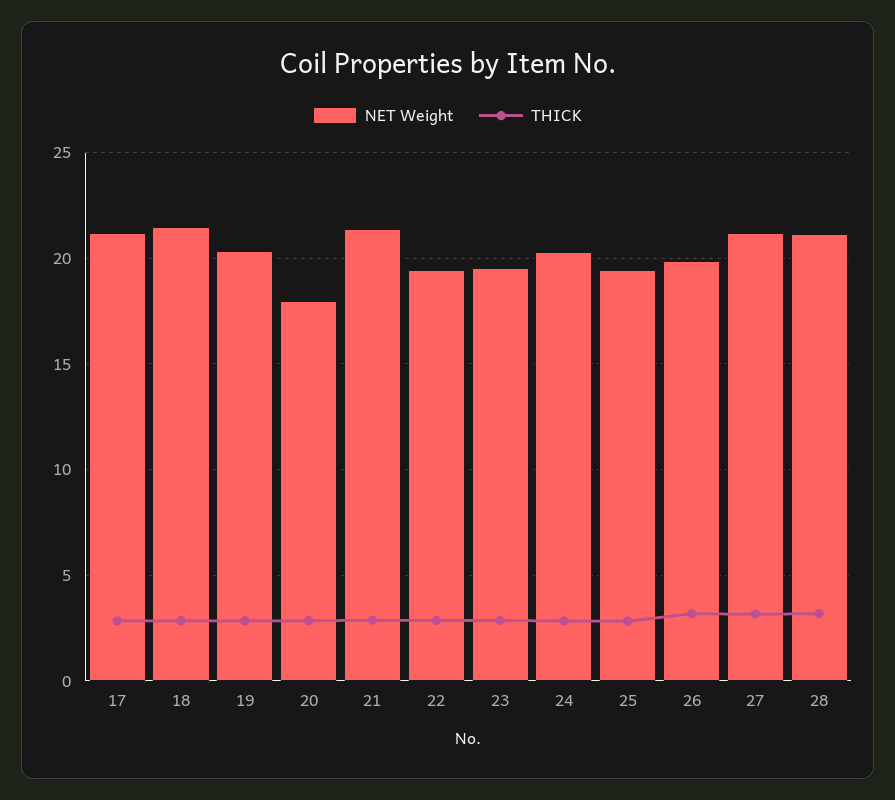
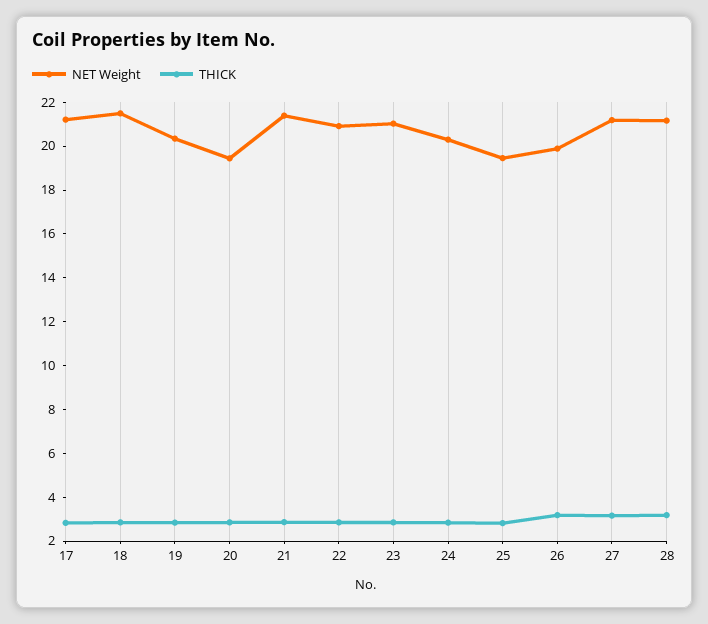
NET Weight, 20: 18 -> 19.5
NET Weight, 22: 19.5 -> 21
NET Weight, 23: 19.5 -> 21

